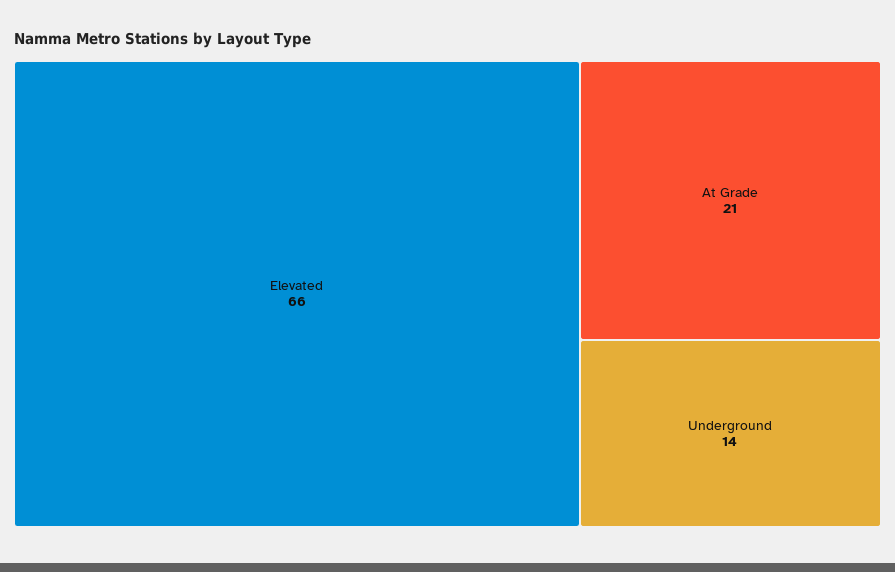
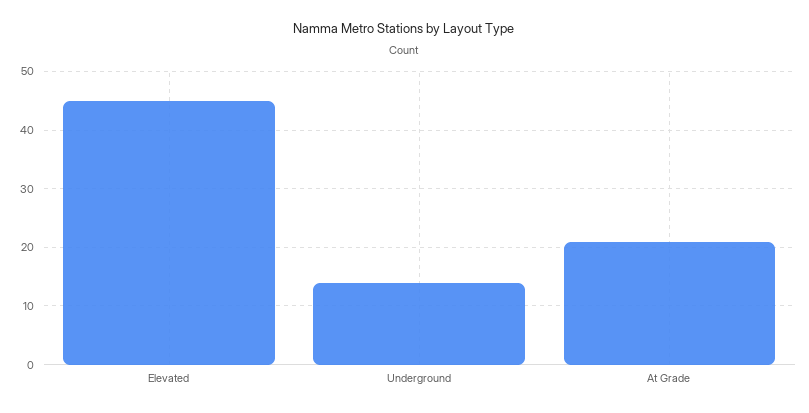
Elevated: 66 -> 45

